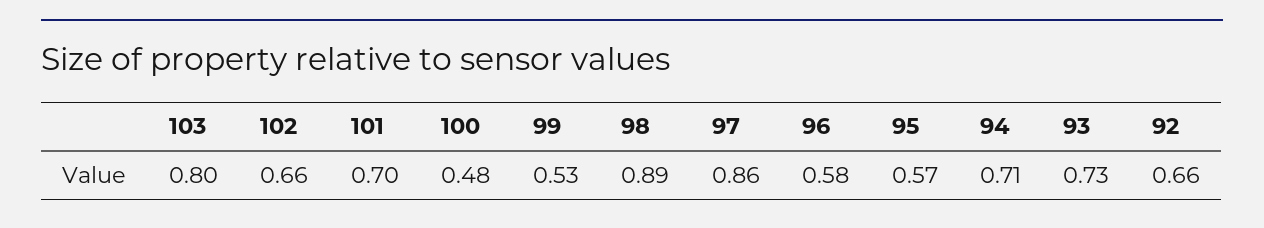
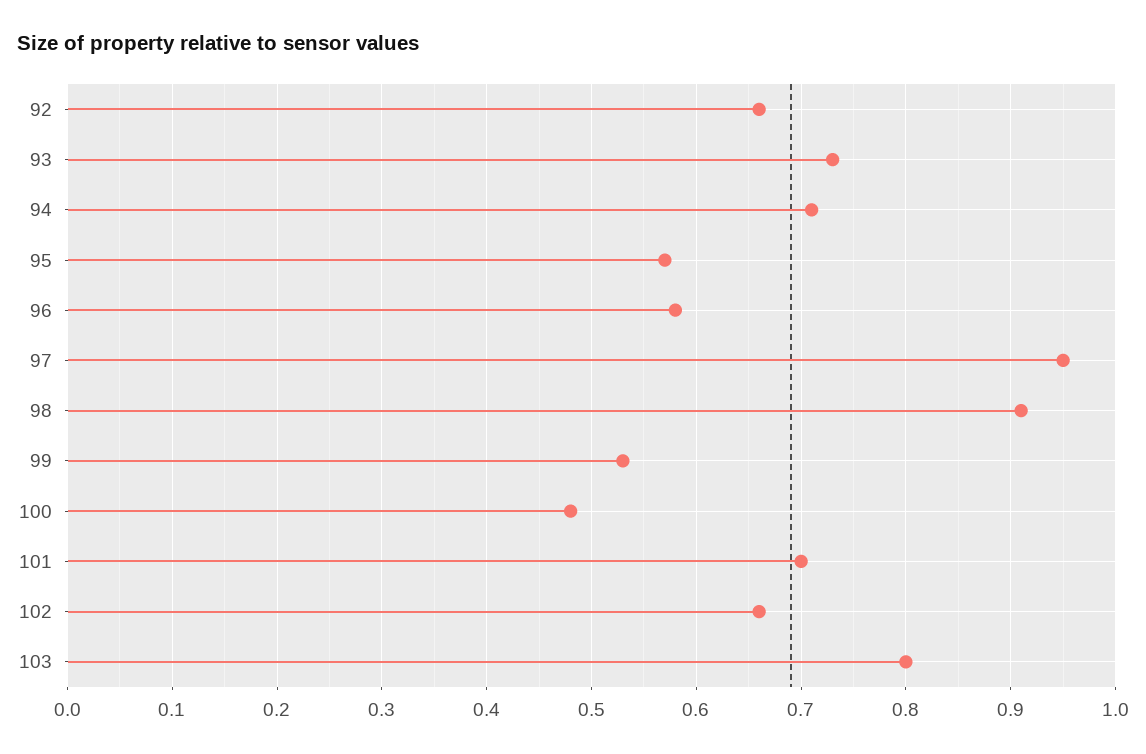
98: 0.89 -> 0.91
97: 0.86 -> 0.95

